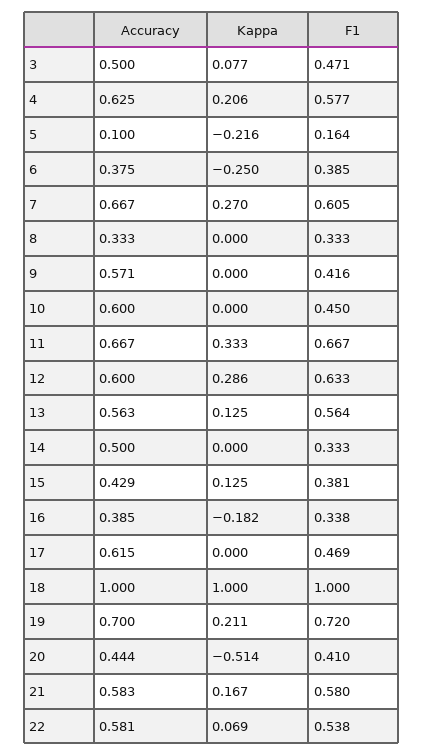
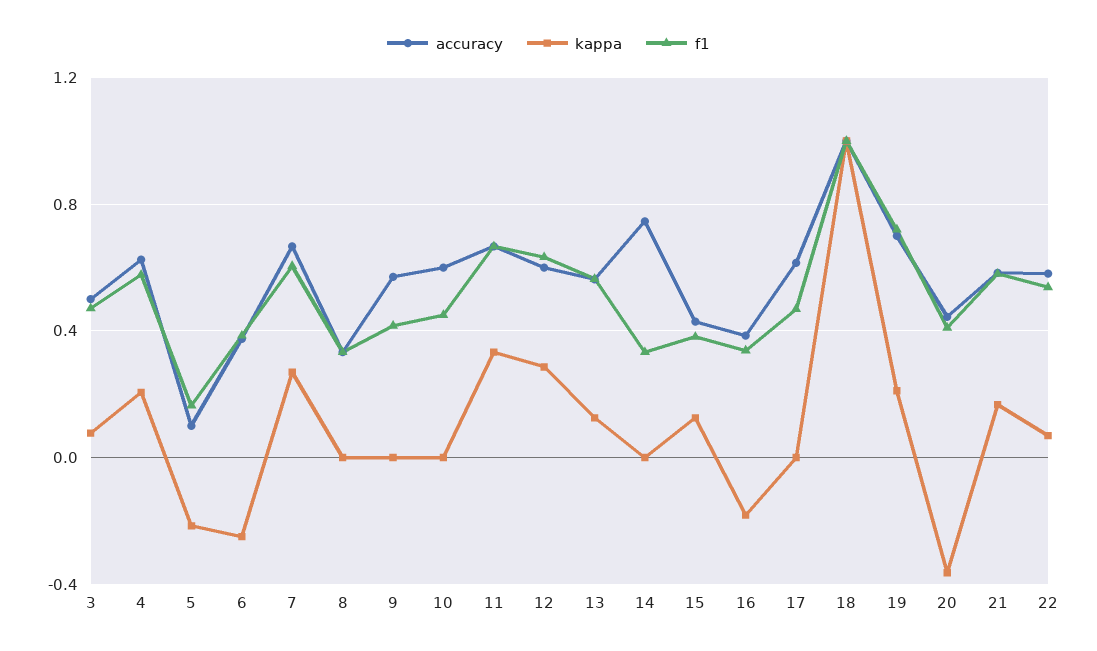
Accuracy, 14: 0.5 -> 0.75
Kappa, 20: -0.514 -> -0.35

